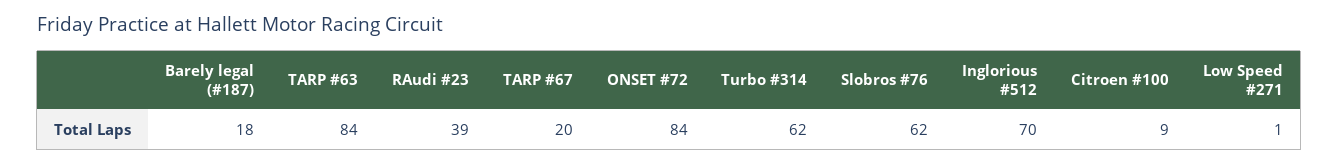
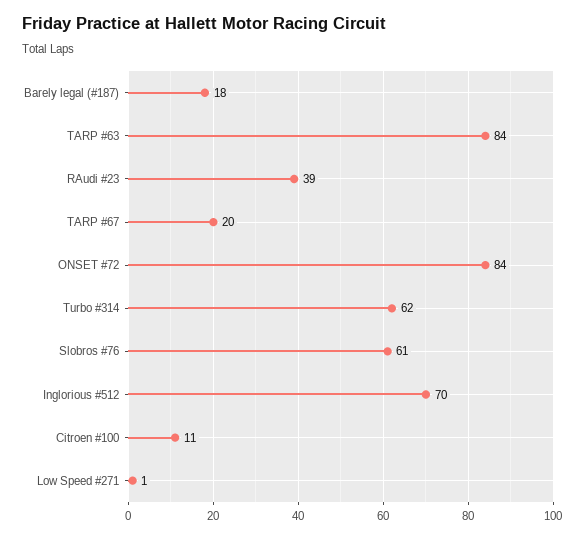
Slobros #76: 62 -> 61
Citroen #100: 9 -> 11

